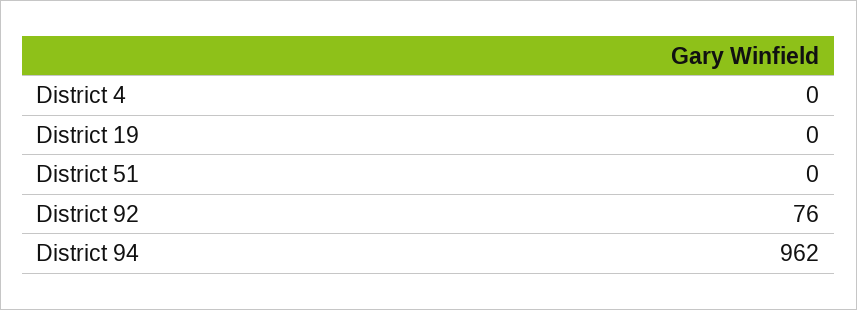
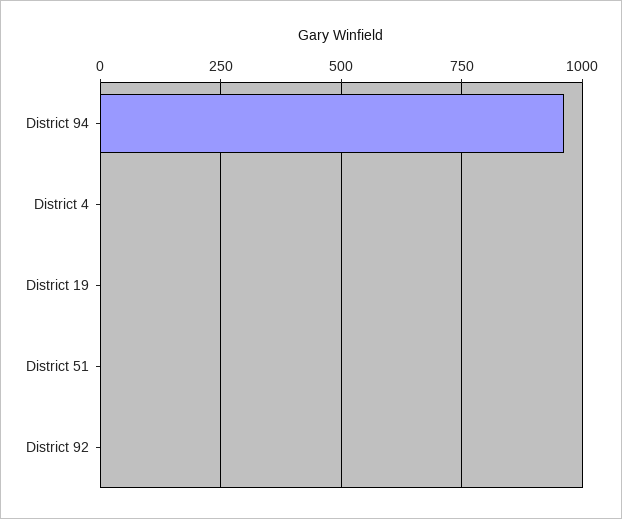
District 92: 76 -> 0

